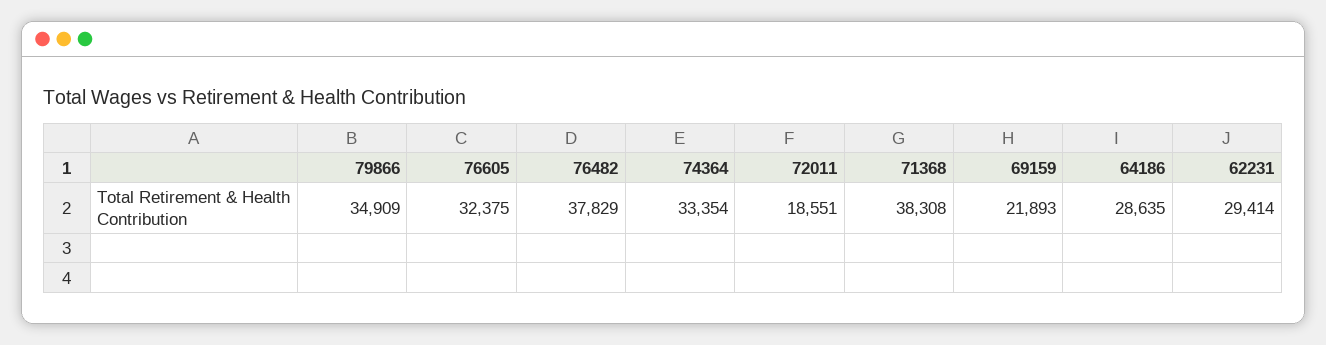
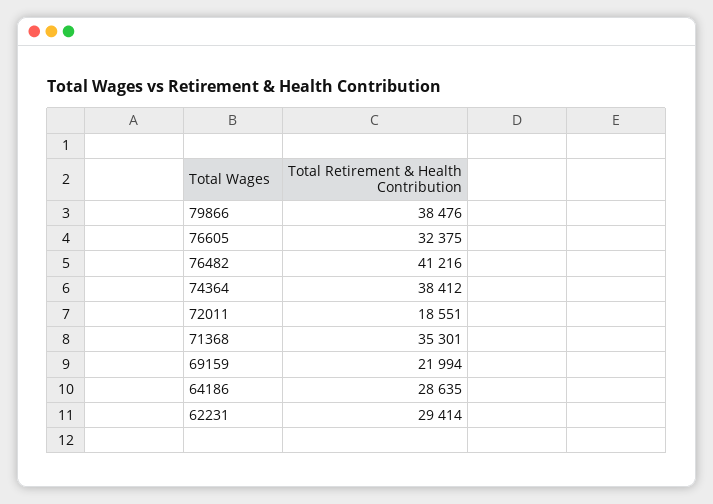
79866: 34909 -> 38476
76482: 37829 -> 41216
74364: 33354 -> 38412
71368: 38308 -> 35301
69159: 21893 -> 21994

